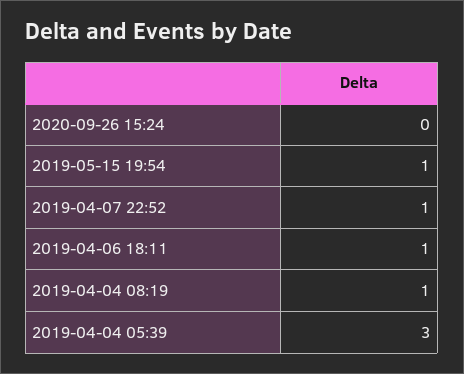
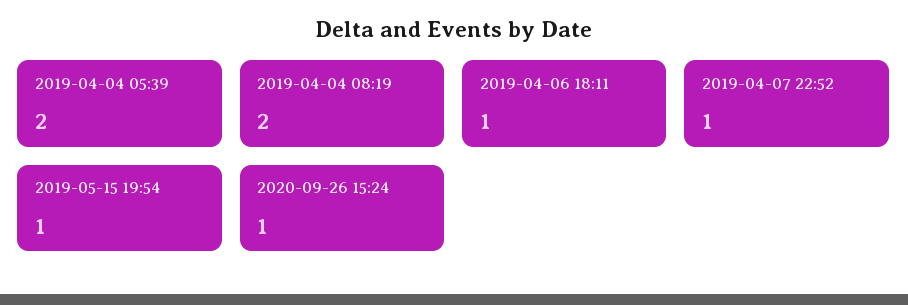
2020-09-26 15:24: 0 -> 1
2019-04-04 08:19: 1 -> 2
2019-04-04 05:39: 3 -> 2

